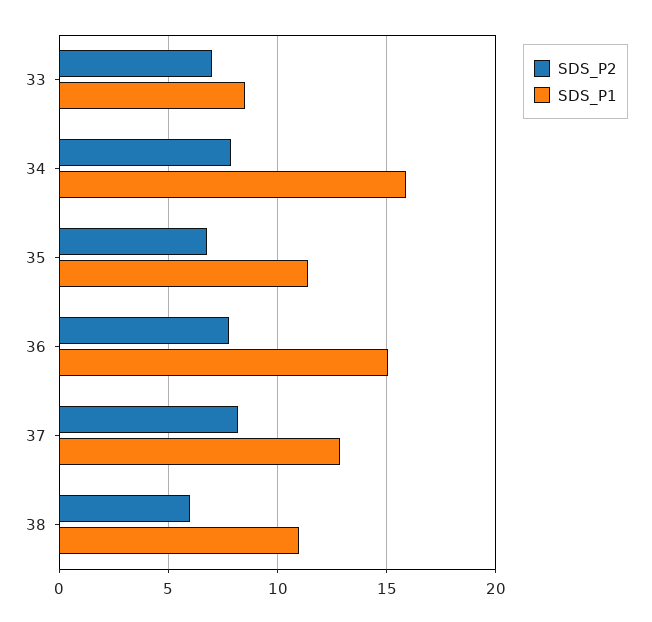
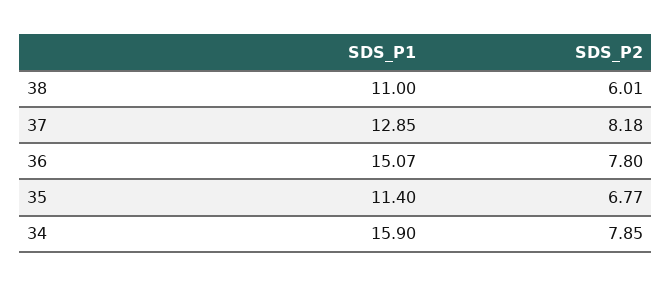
SDS_P2, 33: 7 -> none
SDS_P1, 33: 8.5 -> none

